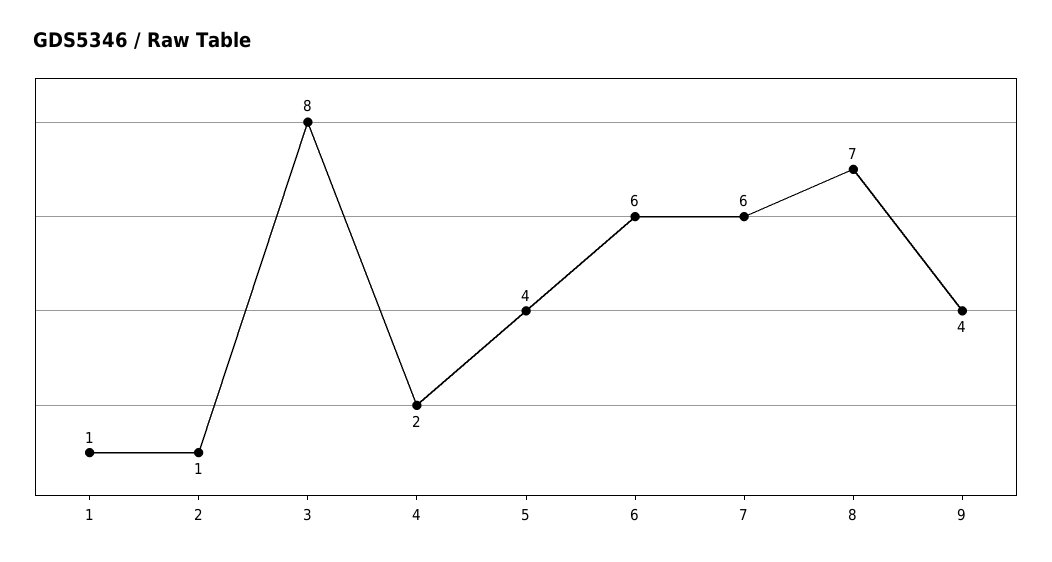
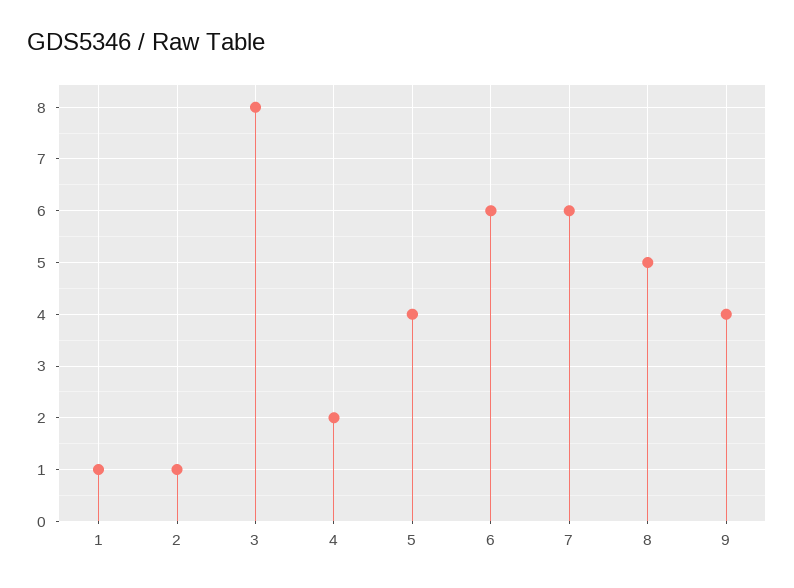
8: 7 -> 5

